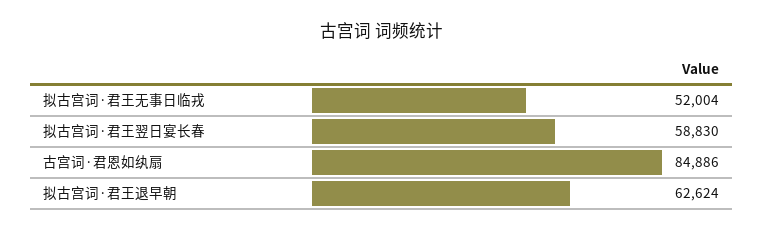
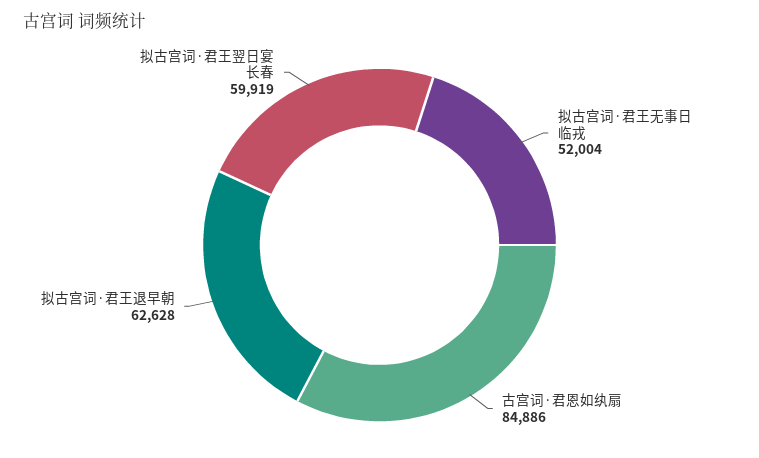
拟古宫词·君王翌日宴长春: 58830 -> 59919
拟古宫词·君王退早朝: 62624 -> 62628

